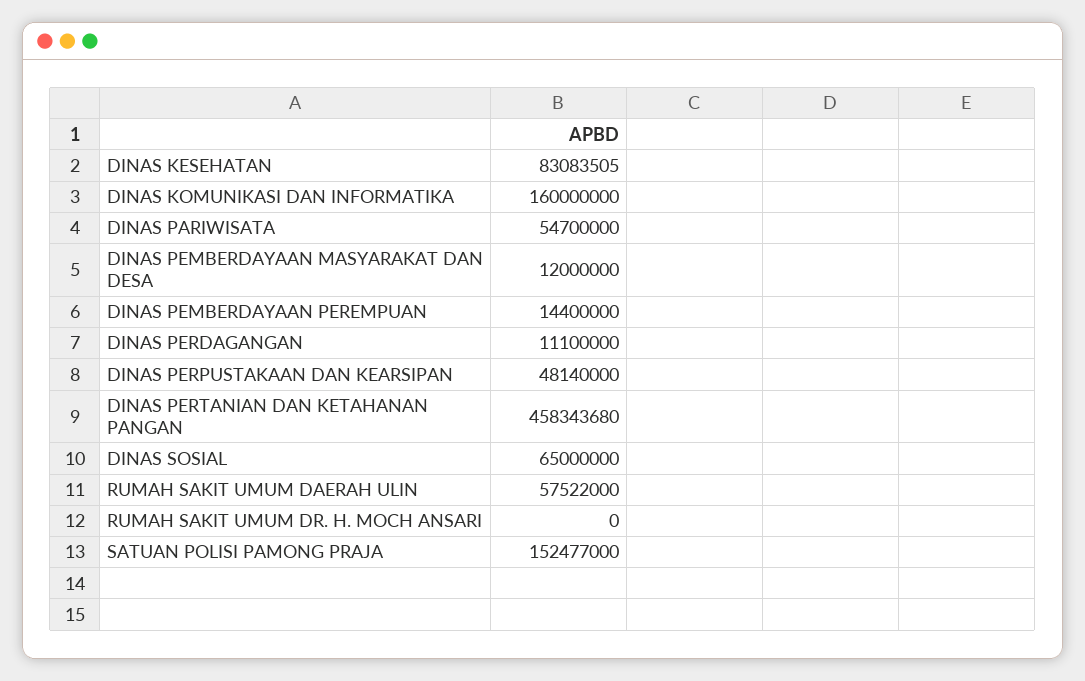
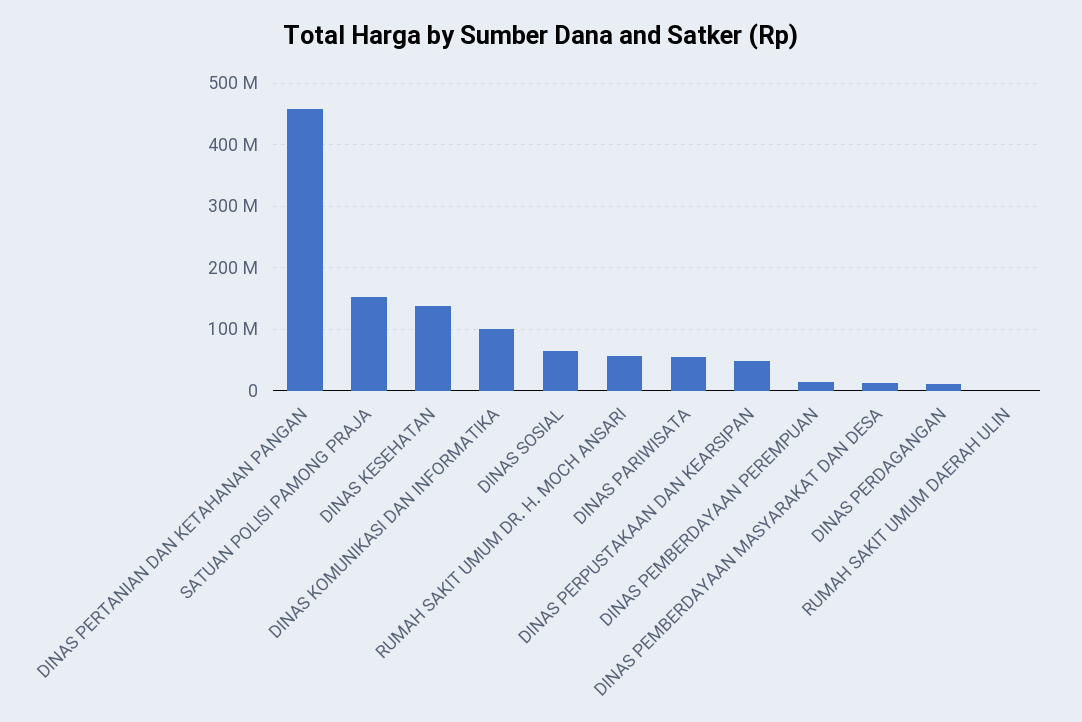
DINAS KESEHATAN: 83083505 -> 140000000
DINAS KOMUNIKASI DAN INFORMATIKA: 160000000 -> 100000000
RUMAH SAKIT UMUM DAERAH ULIN: 57522000 -> 0
RUMAH SAKIT UMUM DR. H. MOCH ANSARI: 0 -> 60000000

